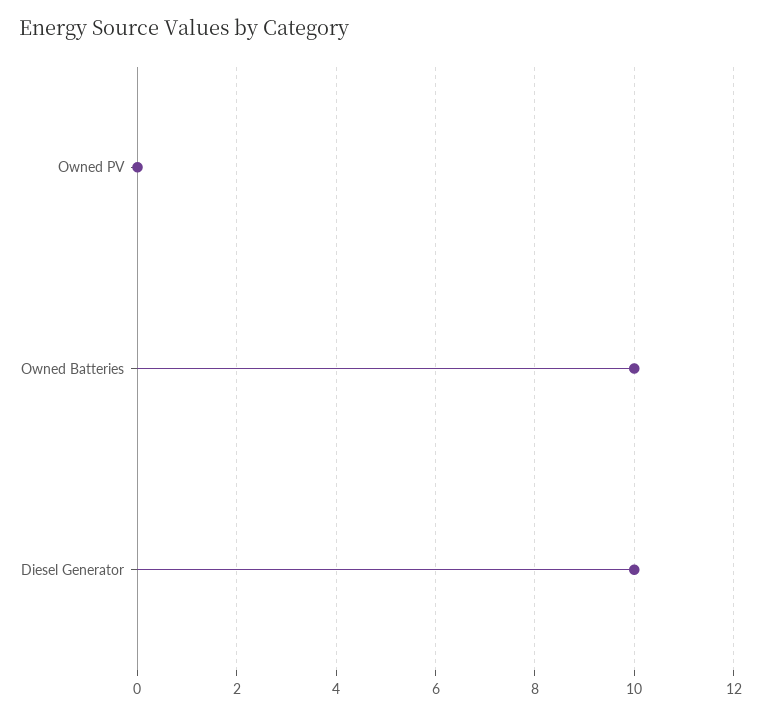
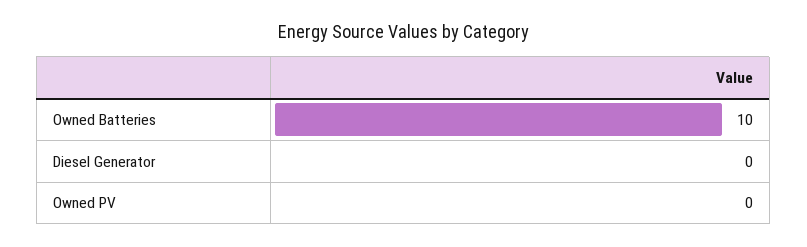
Diesel Generator: 10 -> 0

